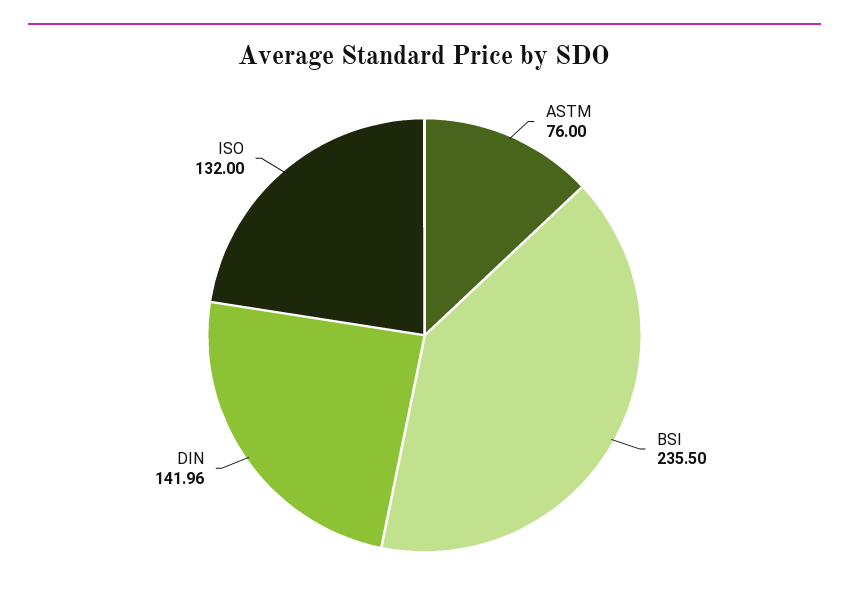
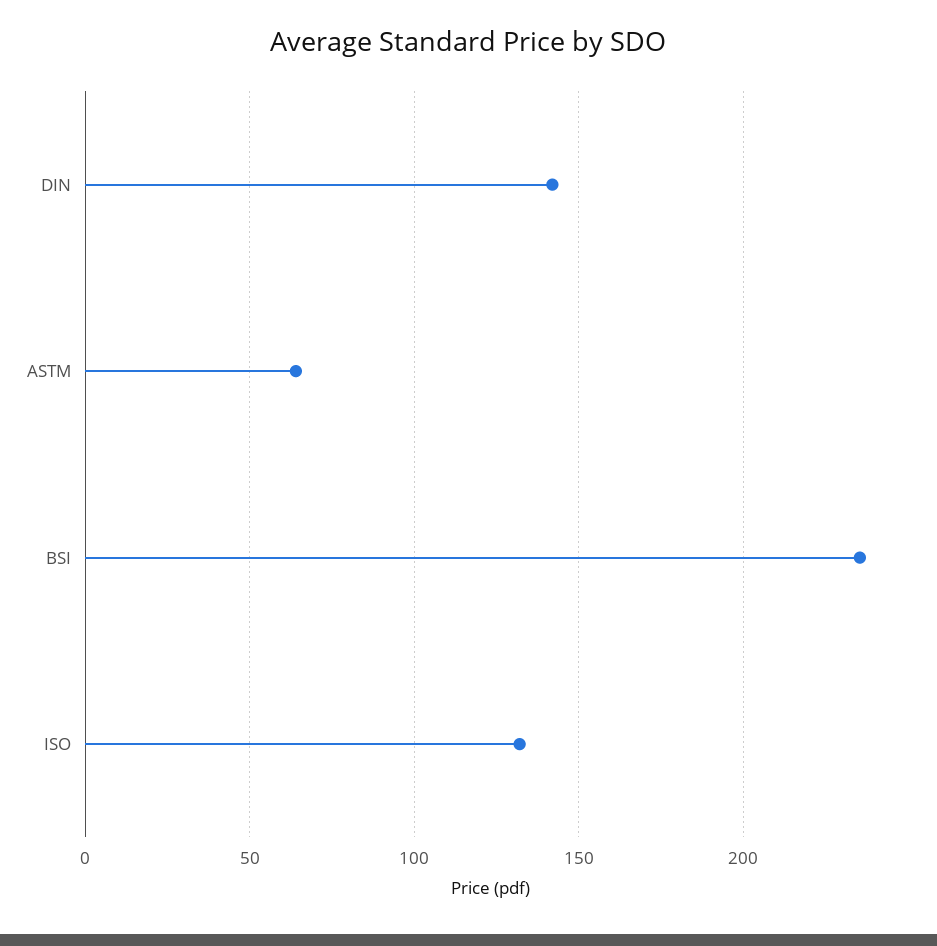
ASTM: 76 -> 65

